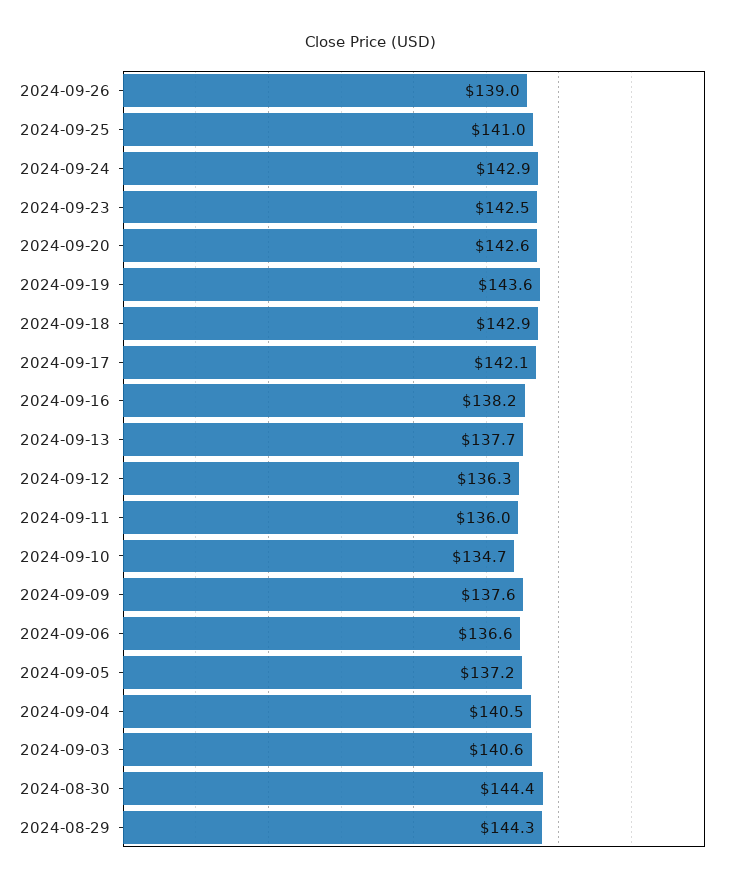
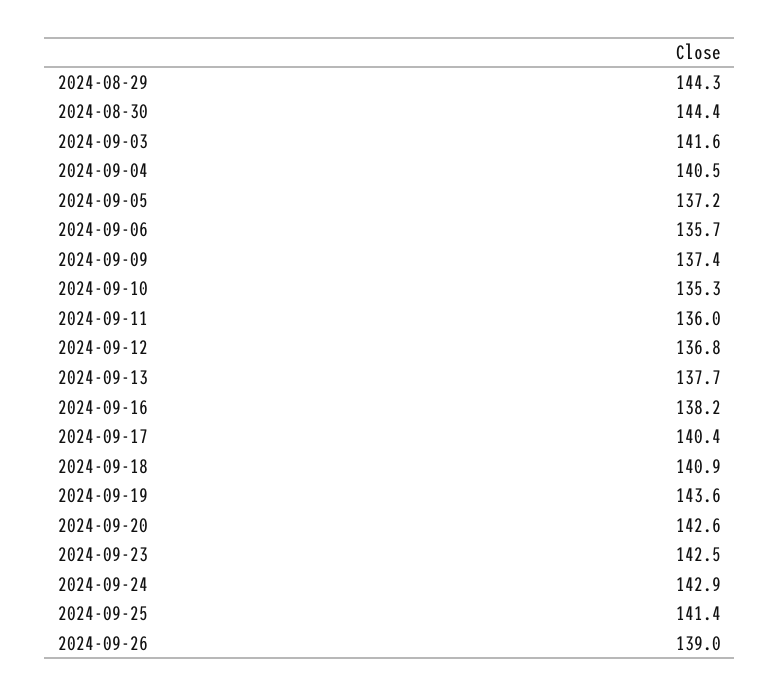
2024-09-25: 141 -> 141.4
2024-09-18: 142.9 -> 140.9
2024-09-17: 142.1 -> 140.4
2024-09-12: 136.3 -> 136.8
2024-09-10: 134.7 -> 135.3
2024-09-09: 137.6 -> 137.4
2024-09-06: 136.6 -> 135.7
2024-09-03: 140.6 -> 141.6

